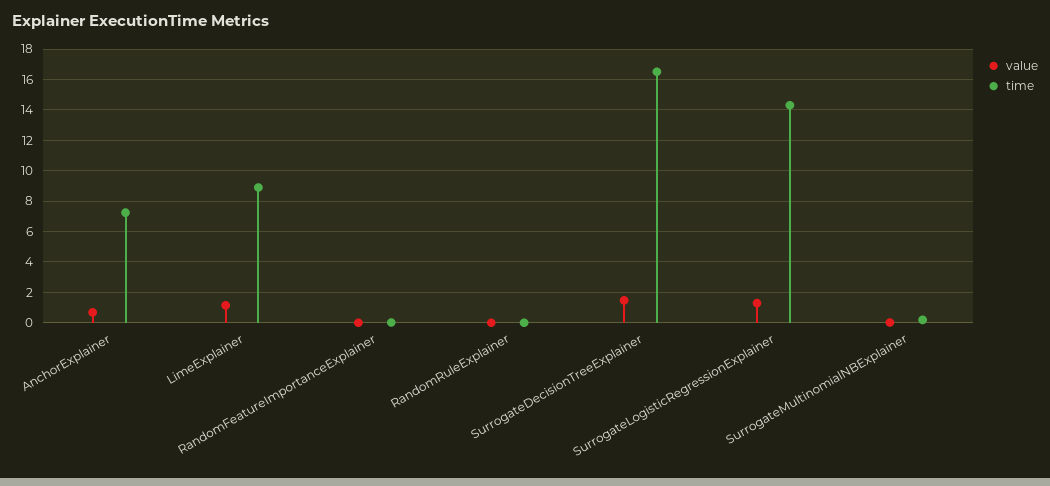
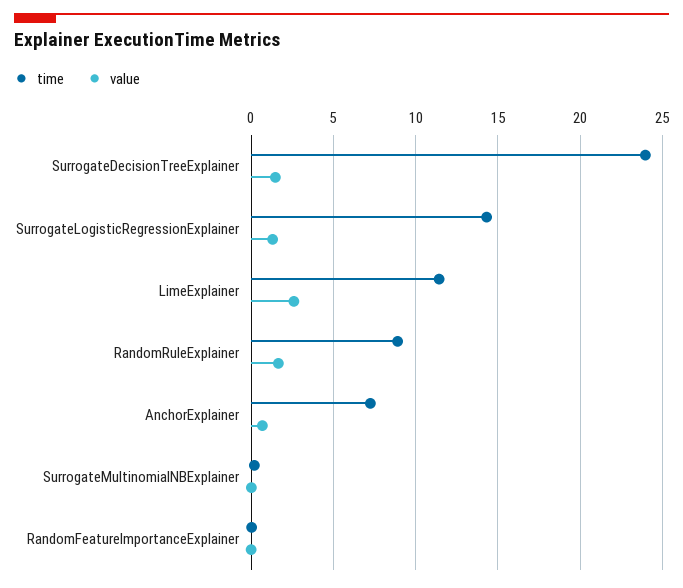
value, LimeExplainer: 1 -> 2.5
time, LimeExplainer: 9 -> 11.5
value, RandomRuleExplainer: 0 -> 1.5
time, RandomRuleExplainer: 0 -> 9
time, SurrogateDecisionTreeExplainer: 16.5 -> 24

